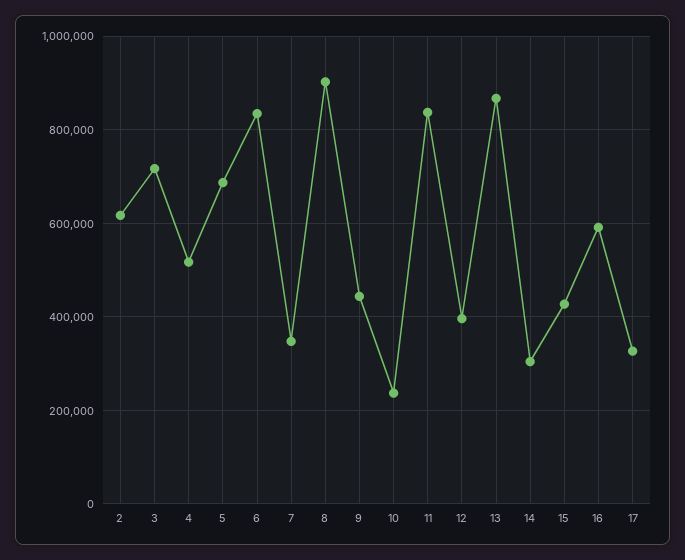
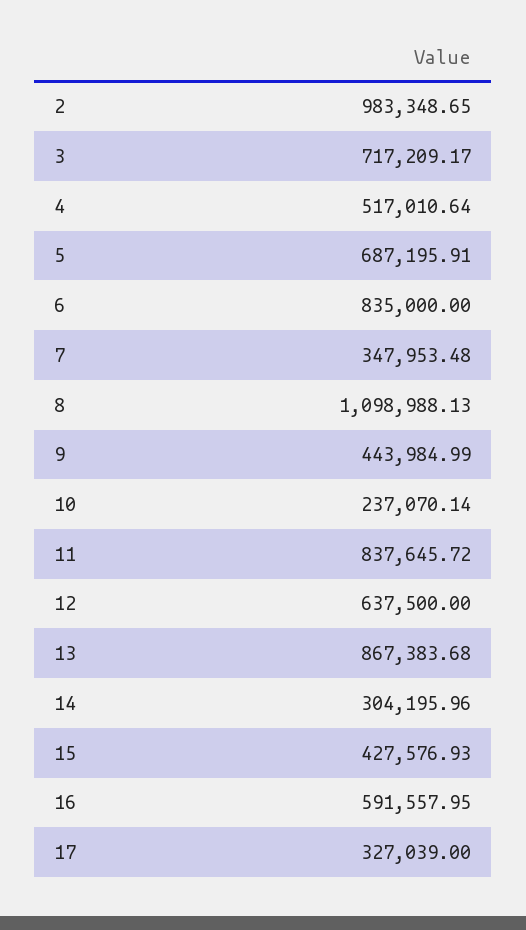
2: 620000 -> 983348.65
8: 900000 -> 1098988.13
12: 400000 -> 637500

